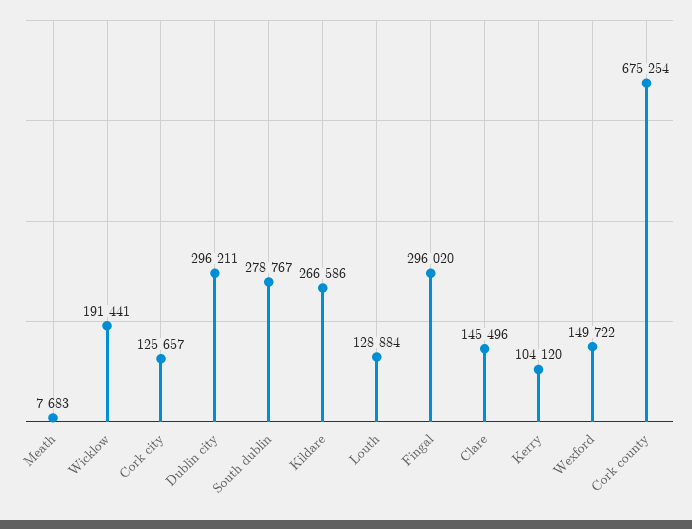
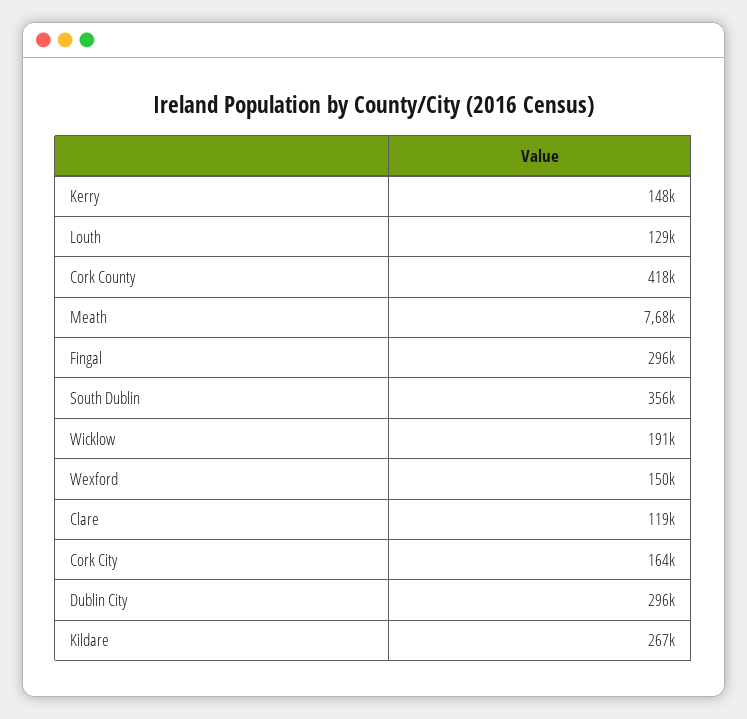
Cork city: 125657 -> 164000
South dublin: 278767 -> 356000
Clare: 145496 -> 119000
Kerry: 104120 -> 148000
Cork county: 675254 -> 418000

